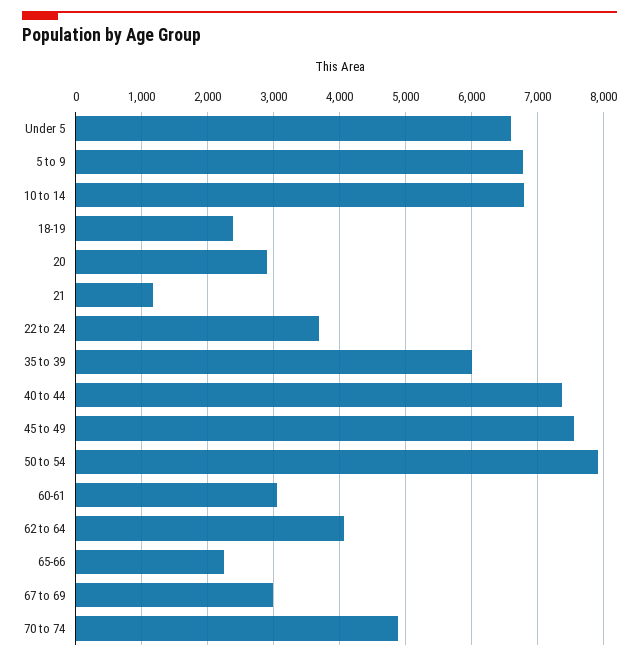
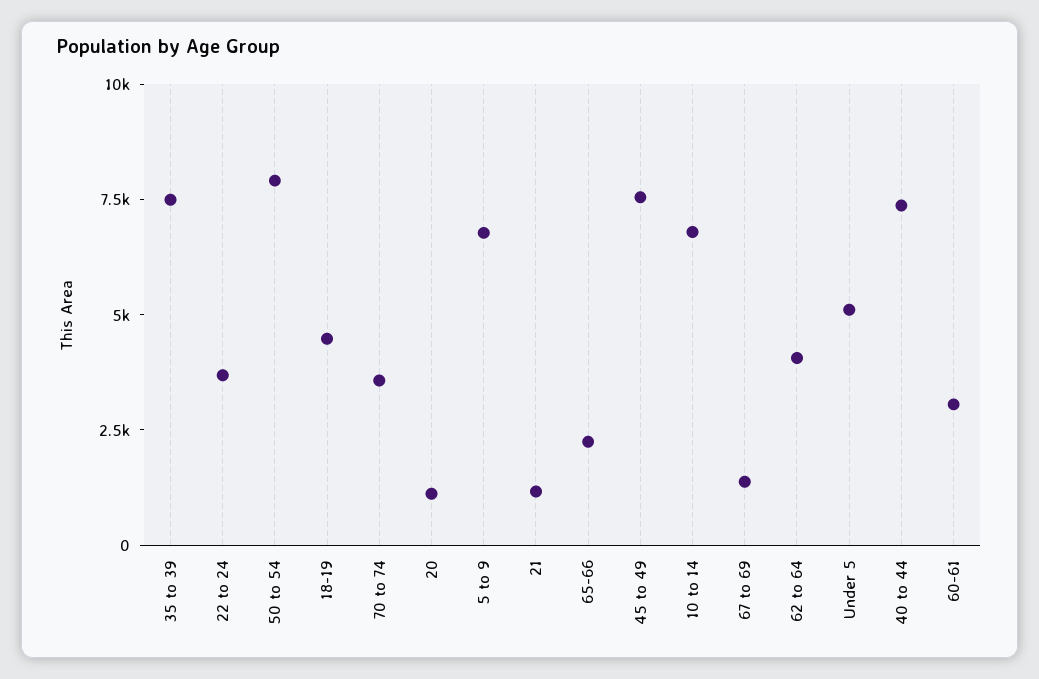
Under 5: 6600 -> 5000
18-19: 2400 -> 4500
20: 2900 -> 1000
35 to 39: 6000 -> 7500
67 to 69: 3000 -> 1500
70 to 74: 4900 -> 3500

